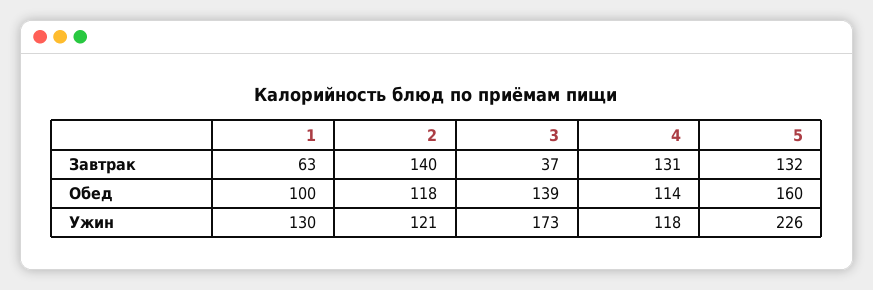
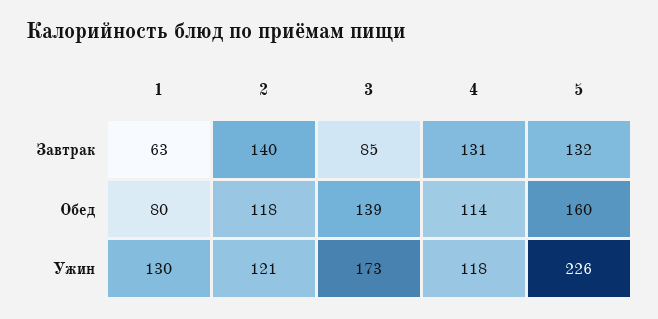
3, Завтрак: 37 -> 85
1, Обед: 100 -> 80

